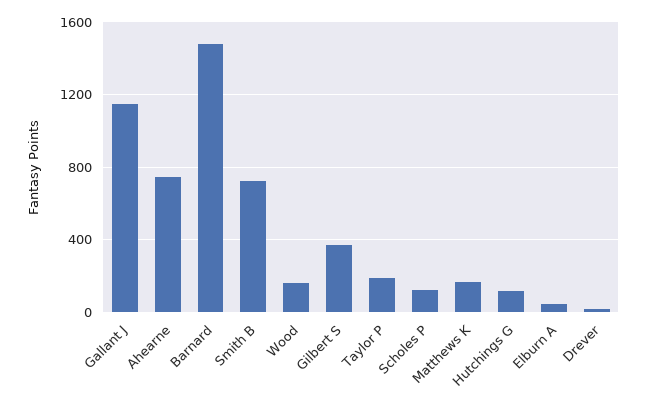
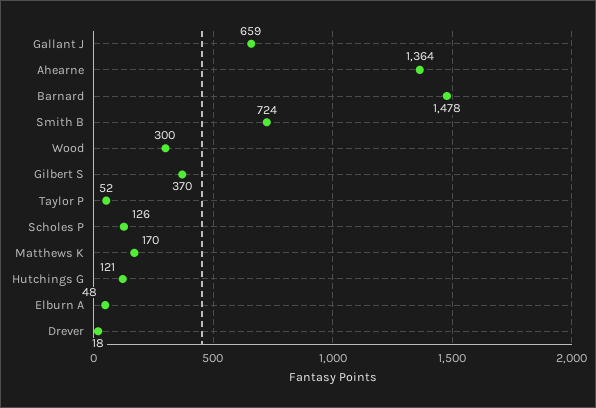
Gallant J: 1150 -> 659
Ahearne: 750 -> 1364
Wood: 150 -> 300
Taylor P: 200 -> 52

